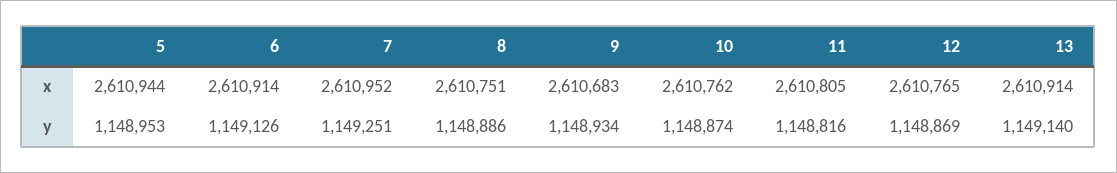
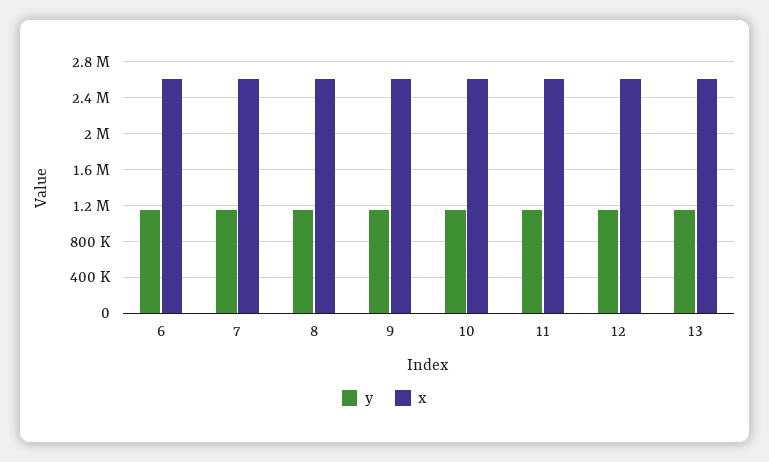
x, 5: 2610944 -> none
y, 5: 1148953 -> none

